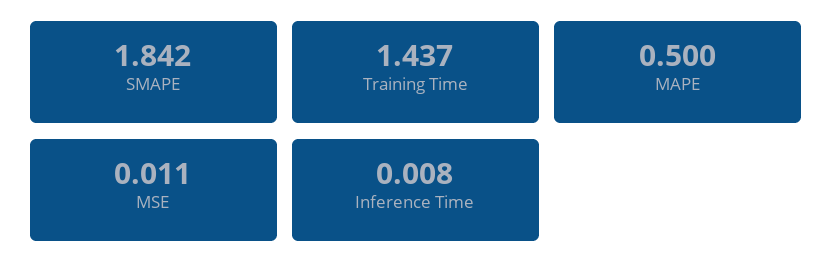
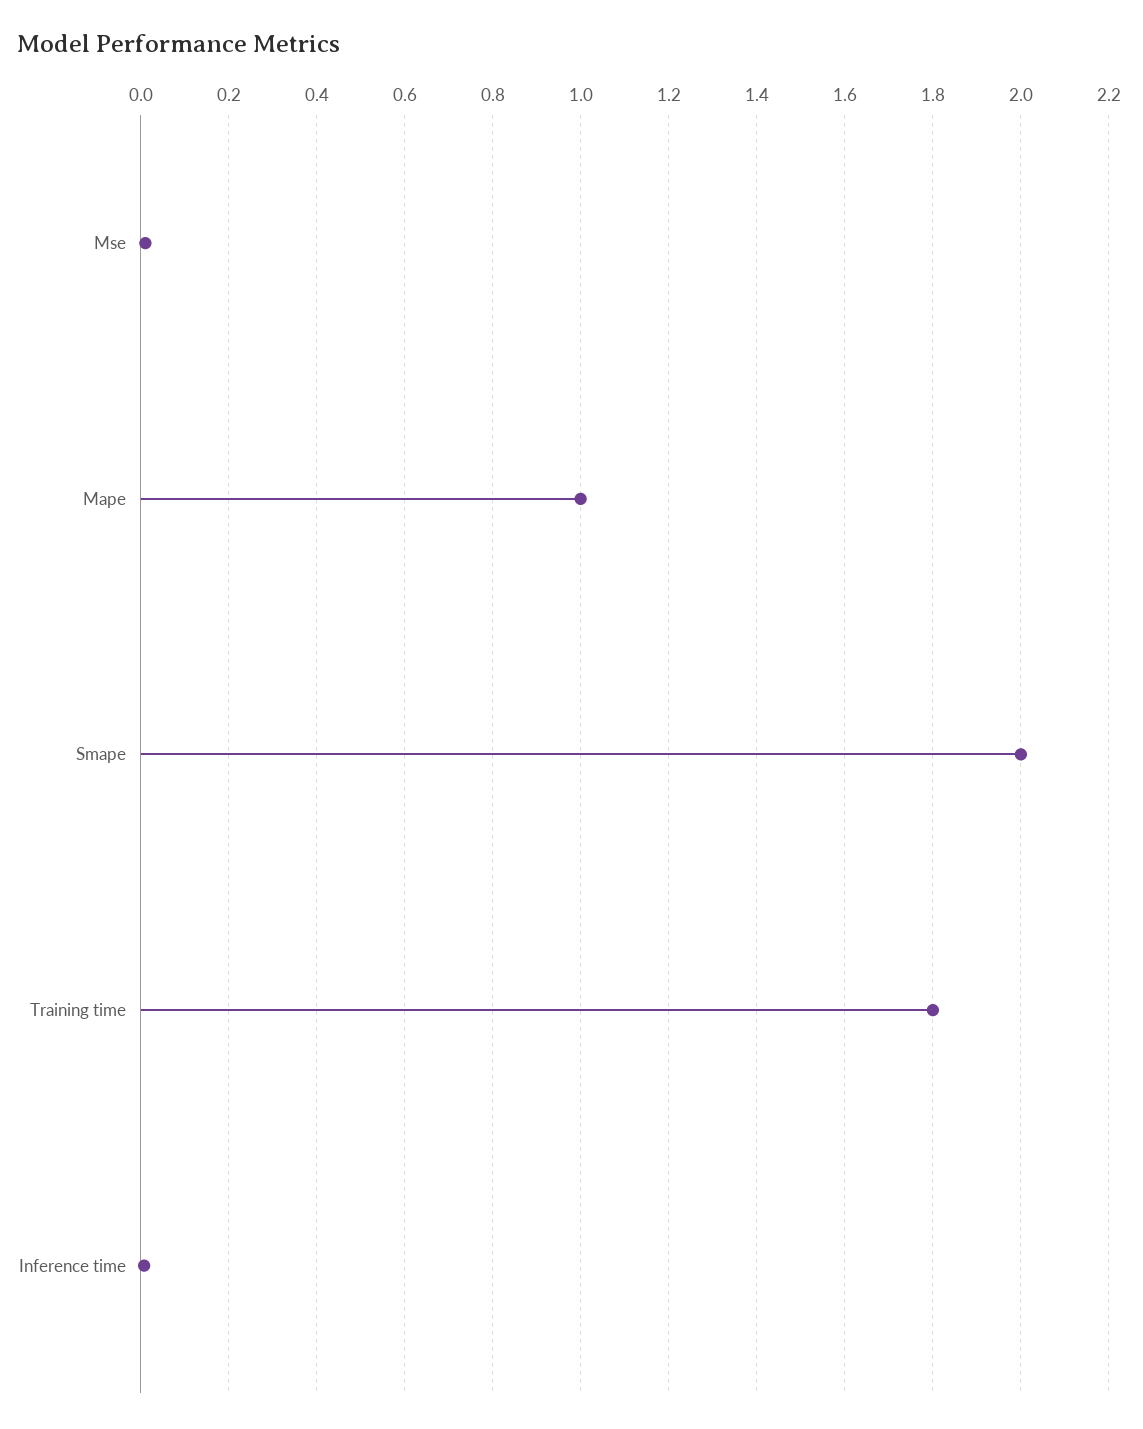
SMAPE: 1.842 -> 2
Training Time: 1.437 -> 1.8
MAPE: 0.5 -> 1

